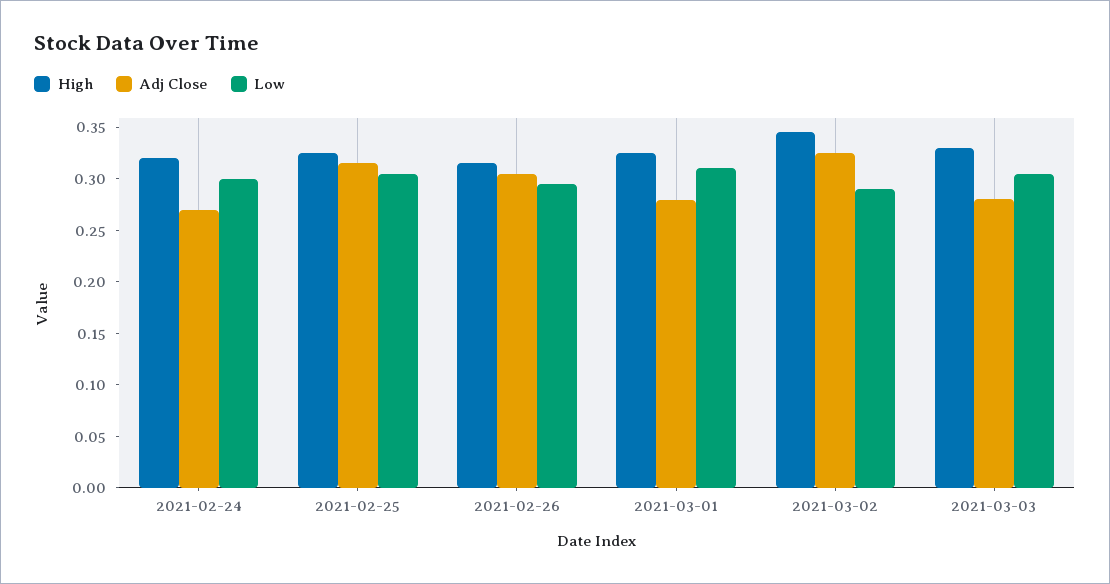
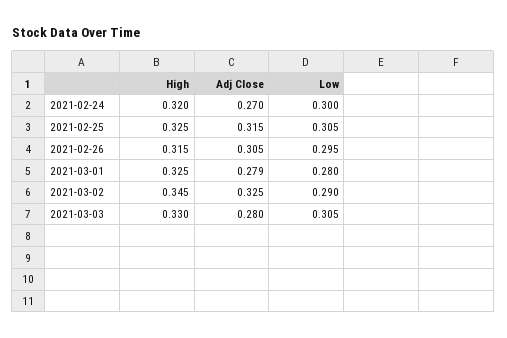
Low, 2021-03-01: 0.31 -> 0.28

